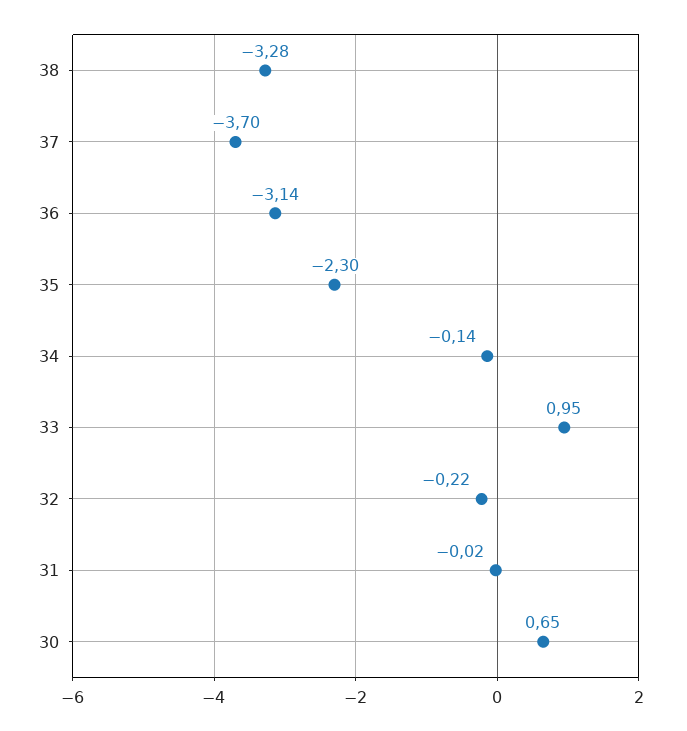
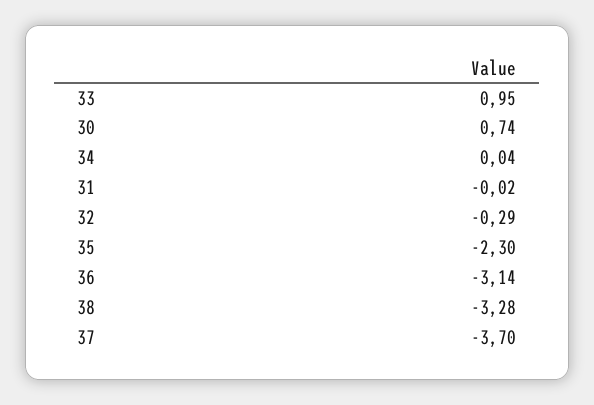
34: -0.14 -> 0.04
32: -0.22 -> -0.29
30: 0.65 -> 0.74

